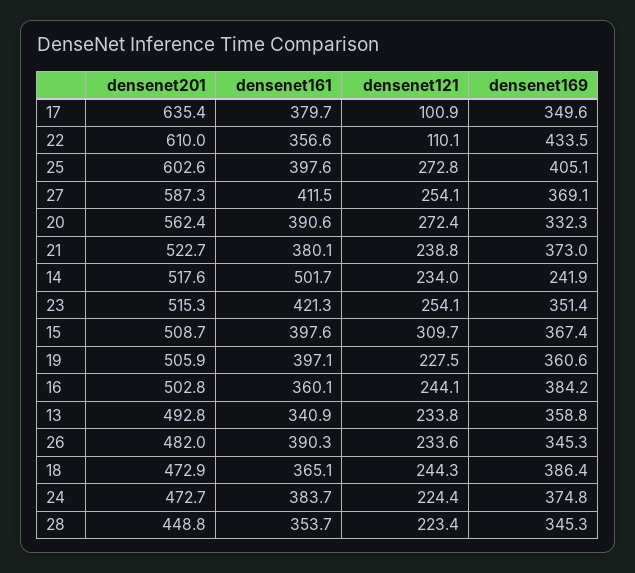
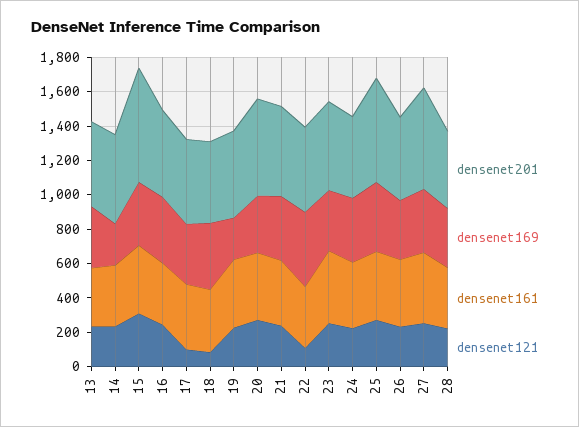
densenet201, 17: 635.4 -> 500
densenet201, 22: 610 -> 500
densenet161, 14: 501.7 -> 350
densenet201, 15: 508.7 -> 650
densenet169, 19: 360.6 -> 250
densenet121, 18: 244.3 -> 100

